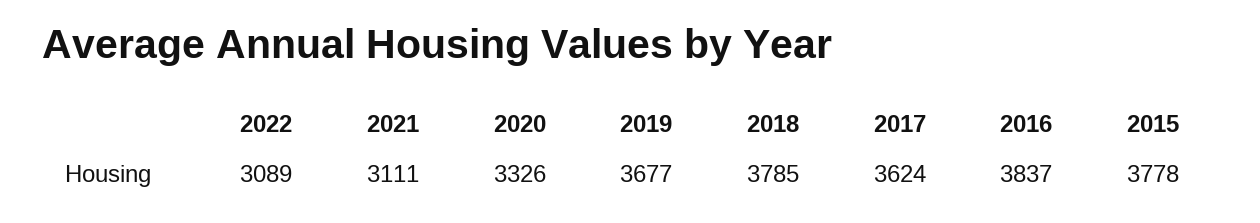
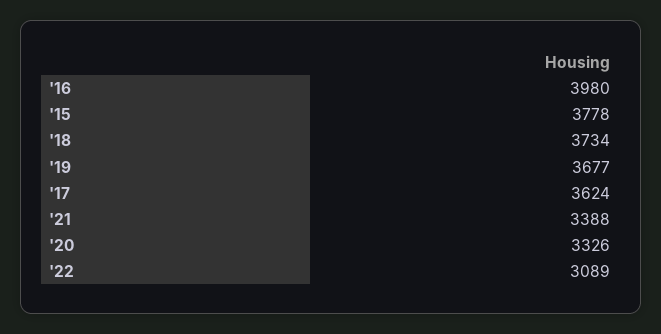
2021: 3111 -> 3388
2018: 3785 -> 3734
2016: 3837 -> 3980

